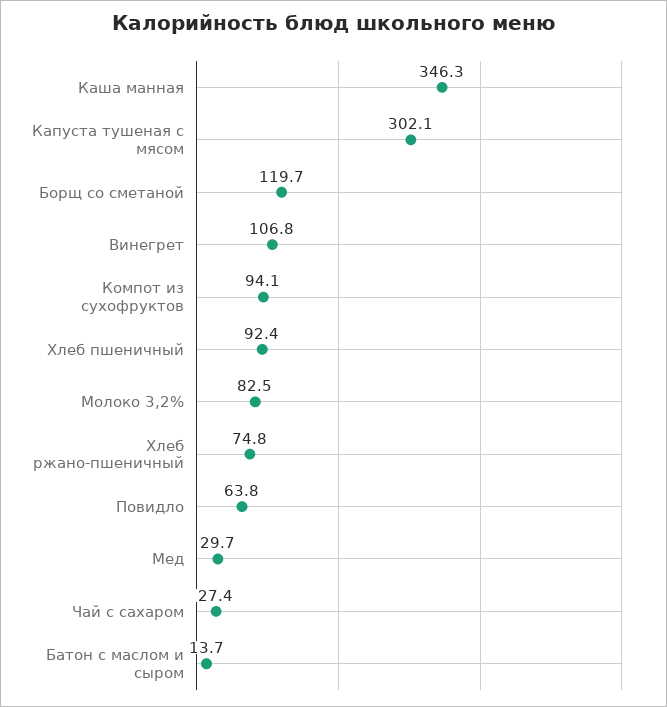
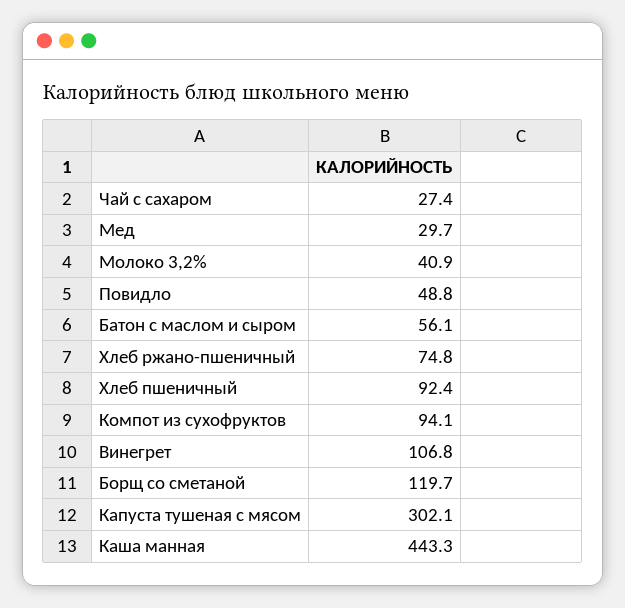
Каша манная: 346.3 -> 443.3
Молоко 3,2%: 82.5 -> 40.9
Повидло: 63.8 -> 48.8
Батон с маслом и сыром: 13.7 -> 56.1

